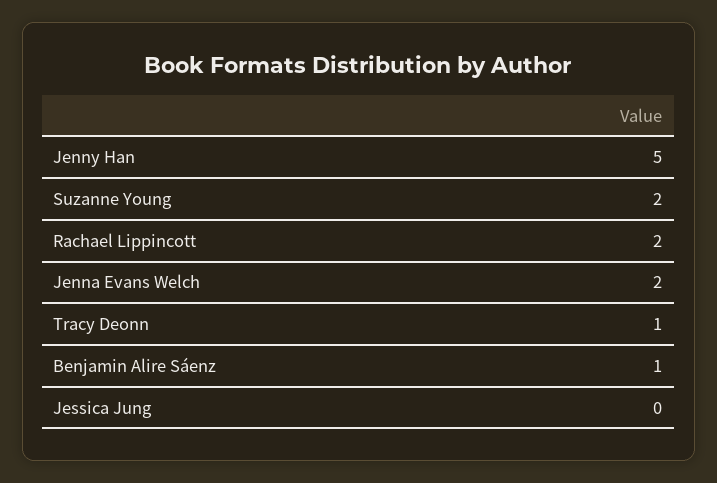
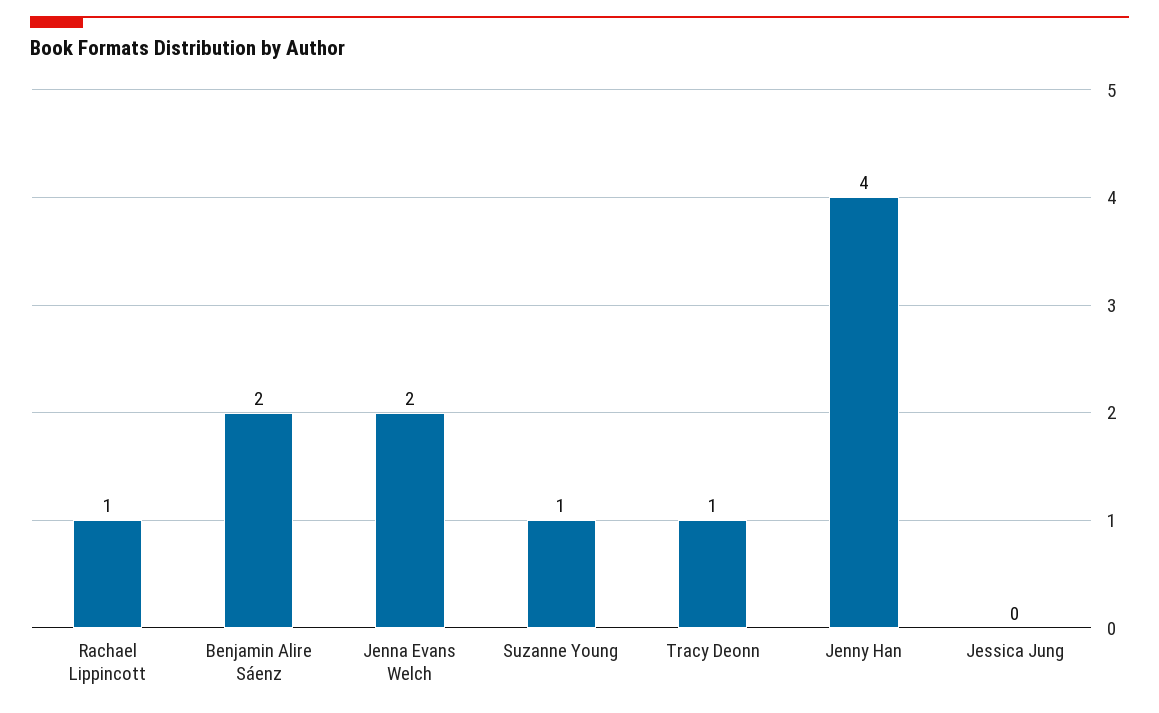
Jenny Han: 5 -> 4
Suzanne Young: 2 -> 1
Rachael Lippincott: 2 -> 1
Benjamin Alire Sáenz: 1 -> 2

